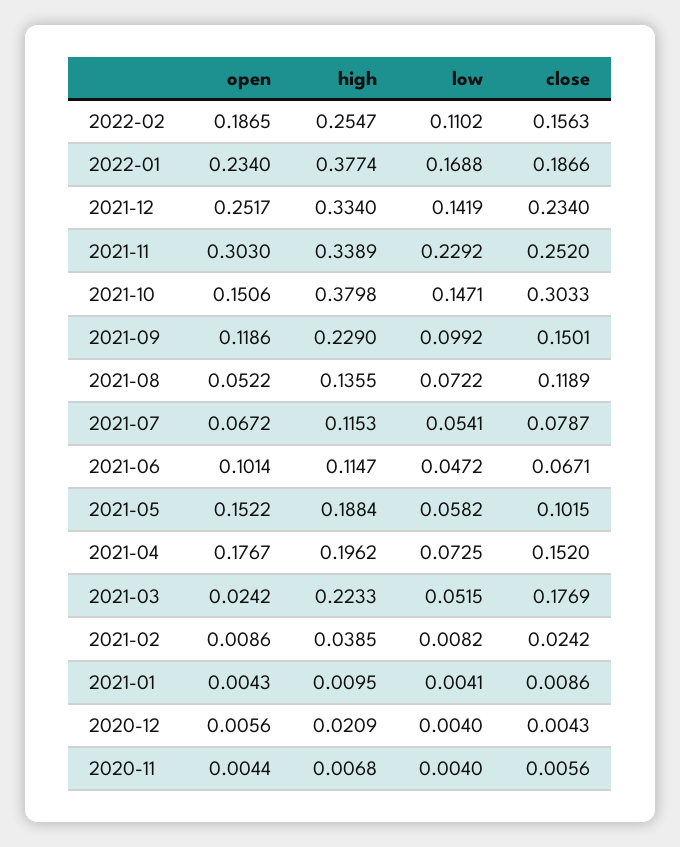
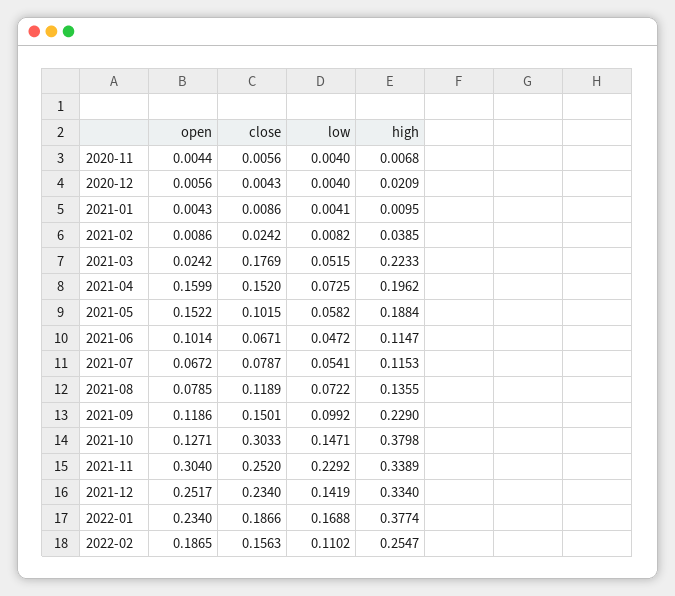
open, 2021-11: 0.303 -> 0.304
open, 2021-10: 0.1506 -> 0.1271
open, 2021-08: 0.0522 -> 0.0785
open, 2021-04: 0.1767 -> 0.1599

